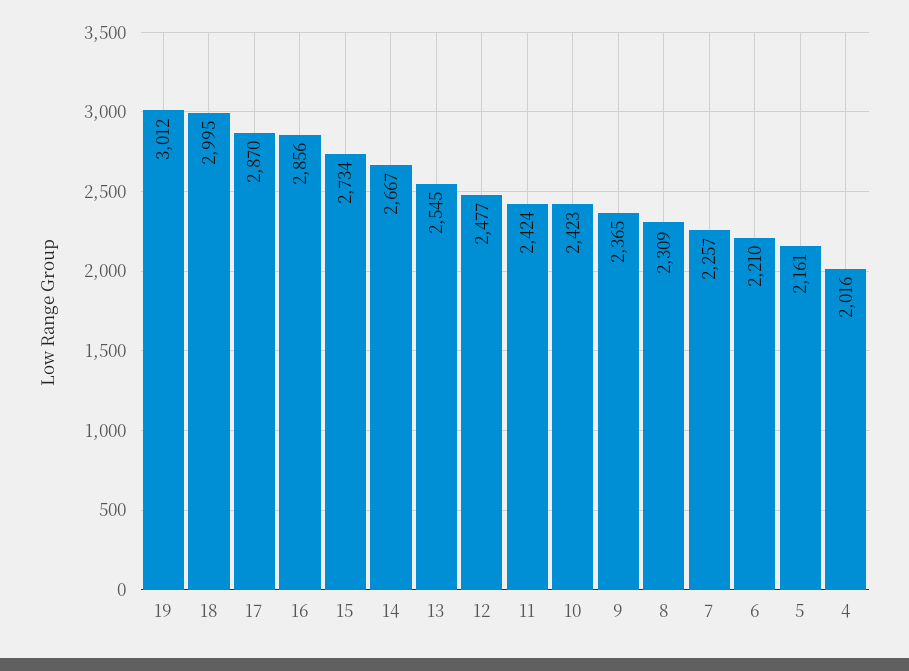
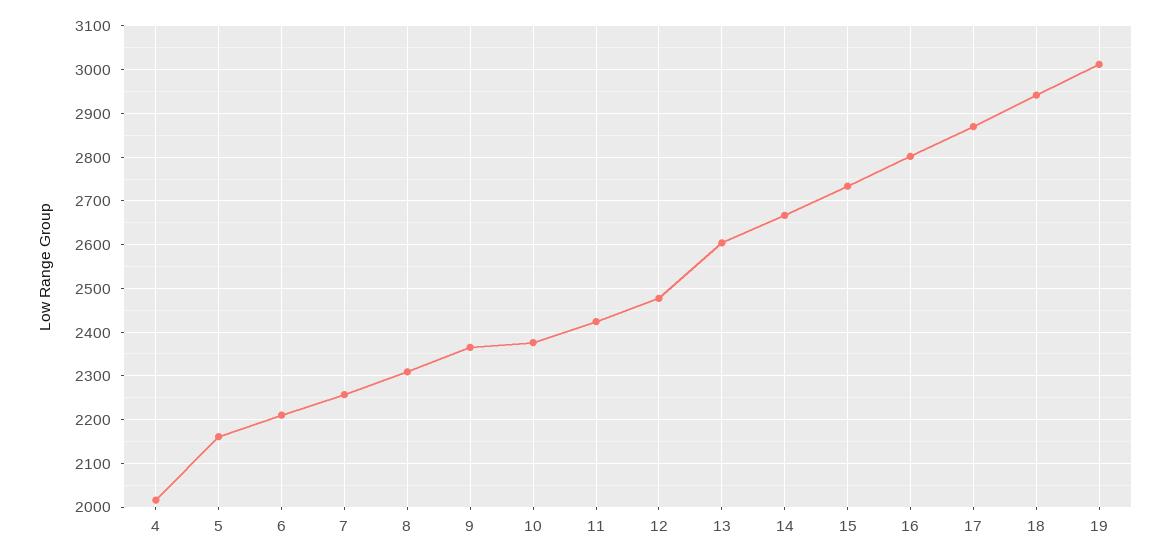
18: 2995 -> 2940
16: 2856 -> 2800
13: 2545 -> 2600
10: 2423 -> 2380

